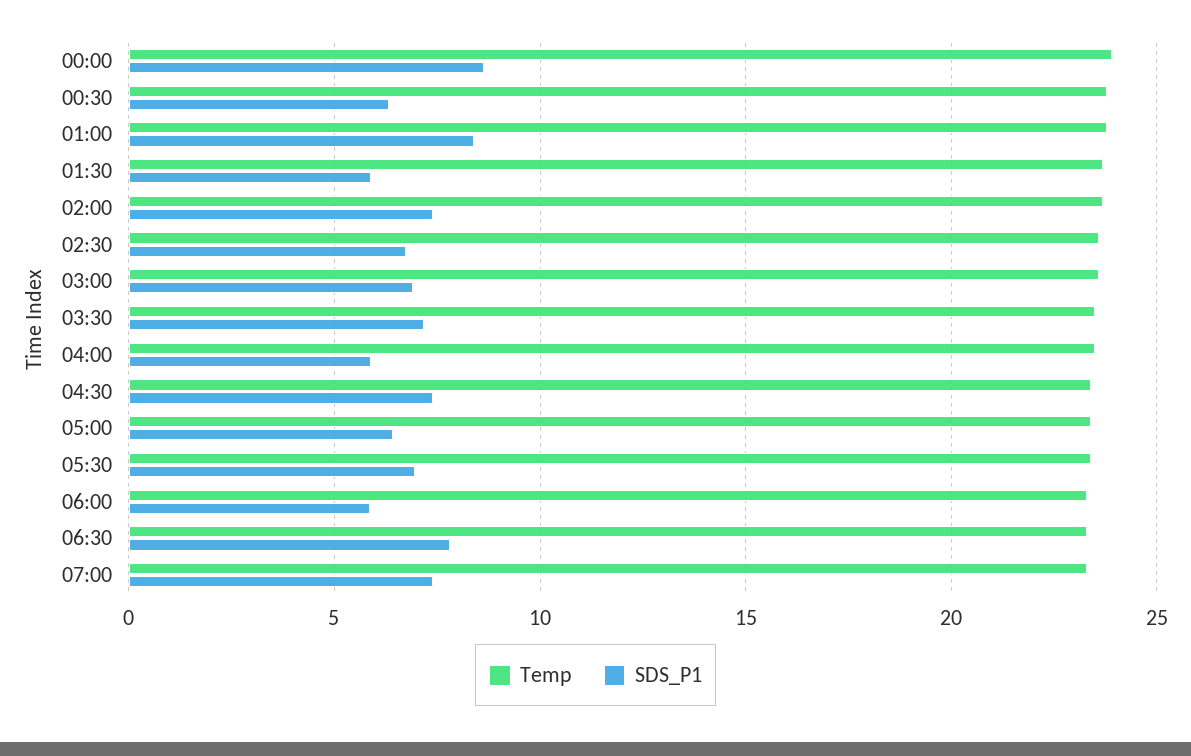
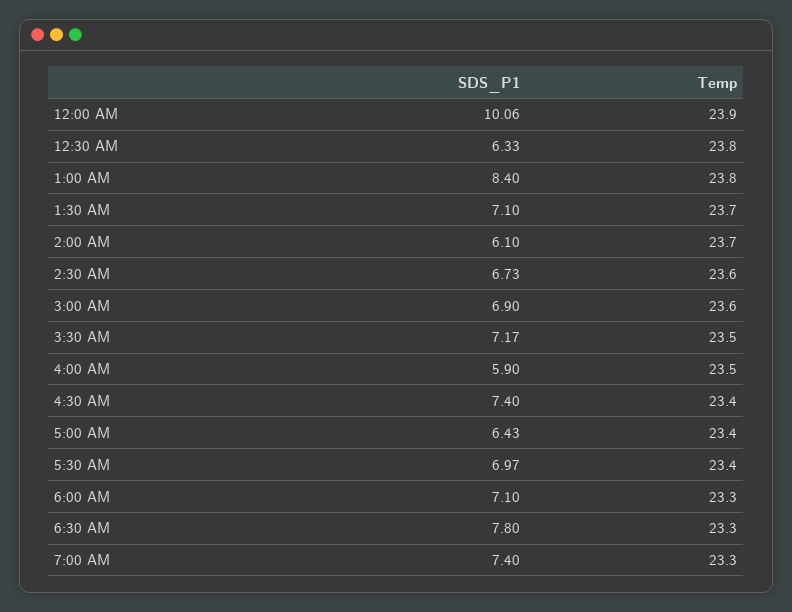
SDS_P1, 00:00: 8.5 -> 10.06
SDS_P1, 01:30: 6 -> 7.1
SDS_P1, 02:00: 7.5 -> 6.1
SDS_P1, 06:00: 6 -> 7.1

